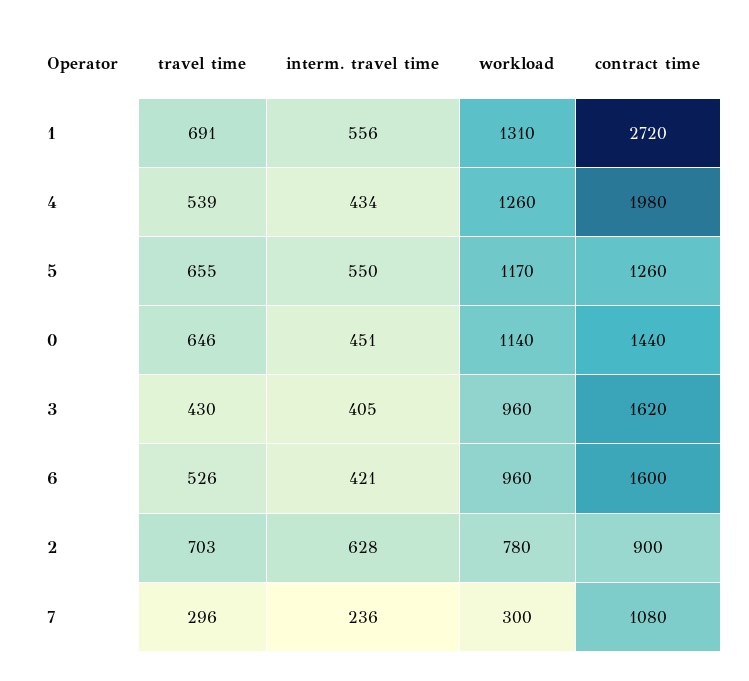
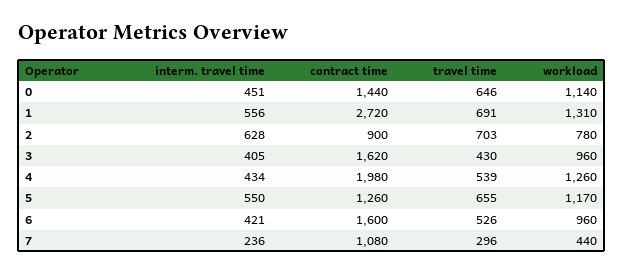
workload, 7: 300 -> 440

